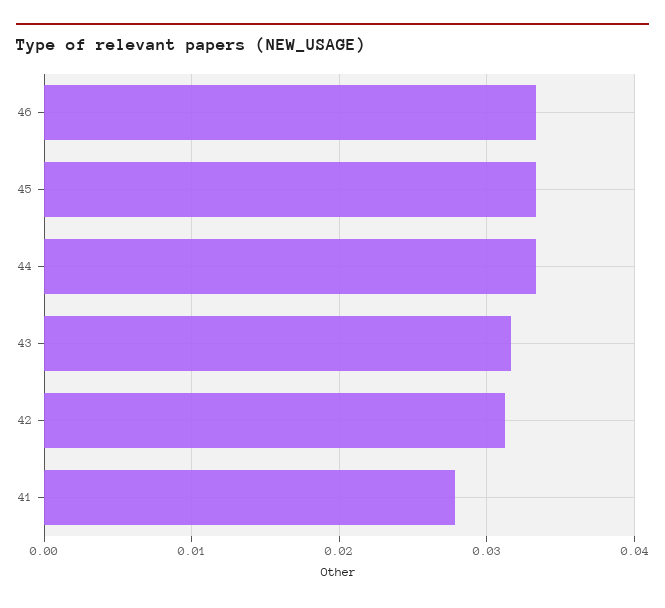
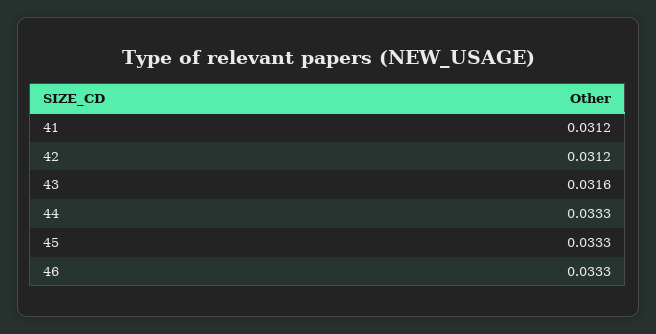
41: 0.028 -> 0.0312

